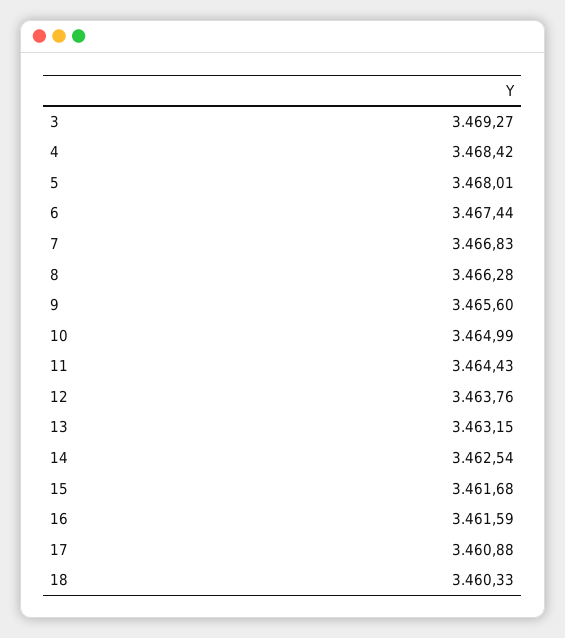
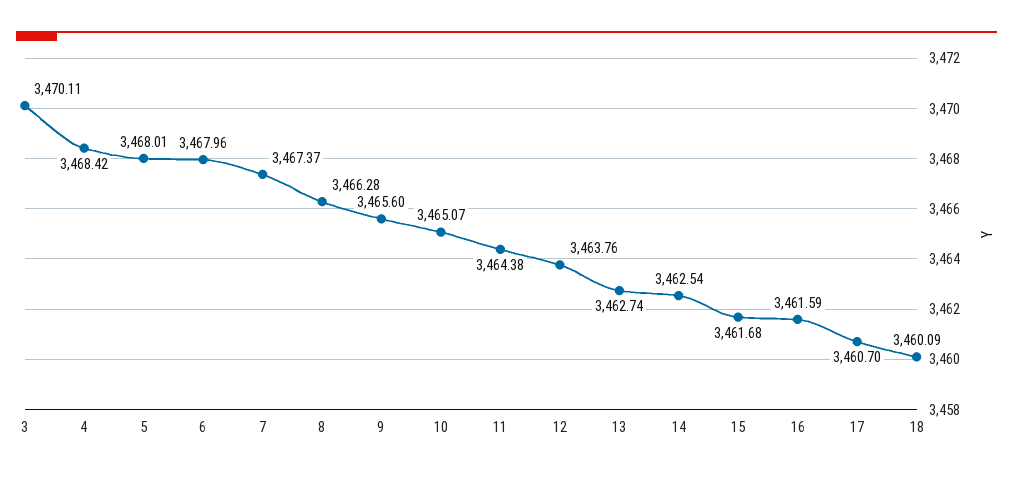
3: 3469.27 -> 3470.11
6: 3467.44 -> 3467.96
7: 3466.83 -> 3467.37
10: 3464.99 -> 3465.07
11: 3464.43 -> 3464.38
13: 3463.15 -> 3462.74
17: 3460.88 -> 3460.7
18: 3460.33 -> 3460.09

